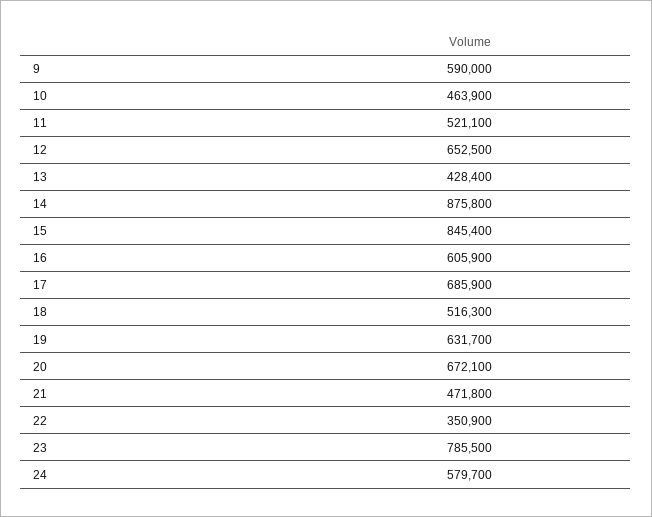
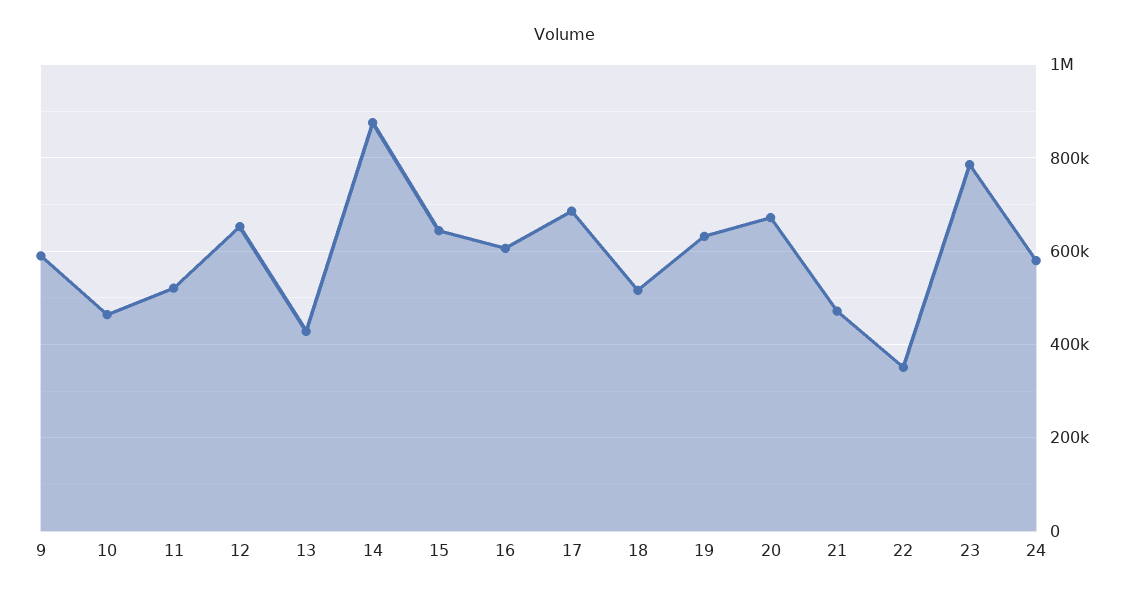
15: 845400 -> 640000

